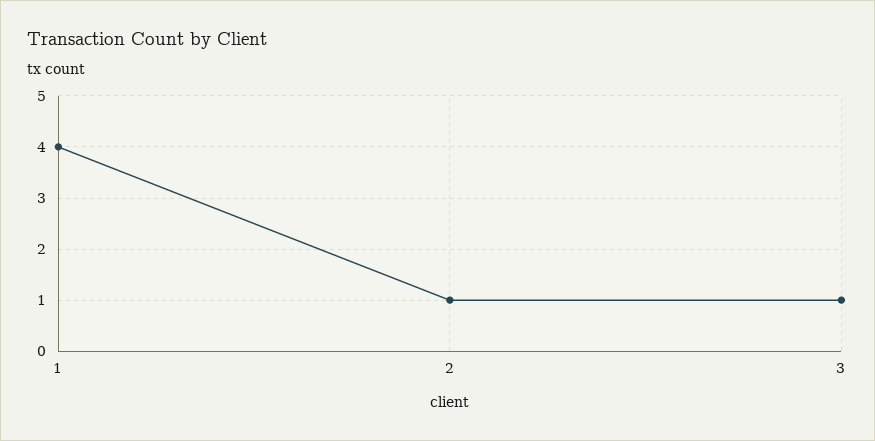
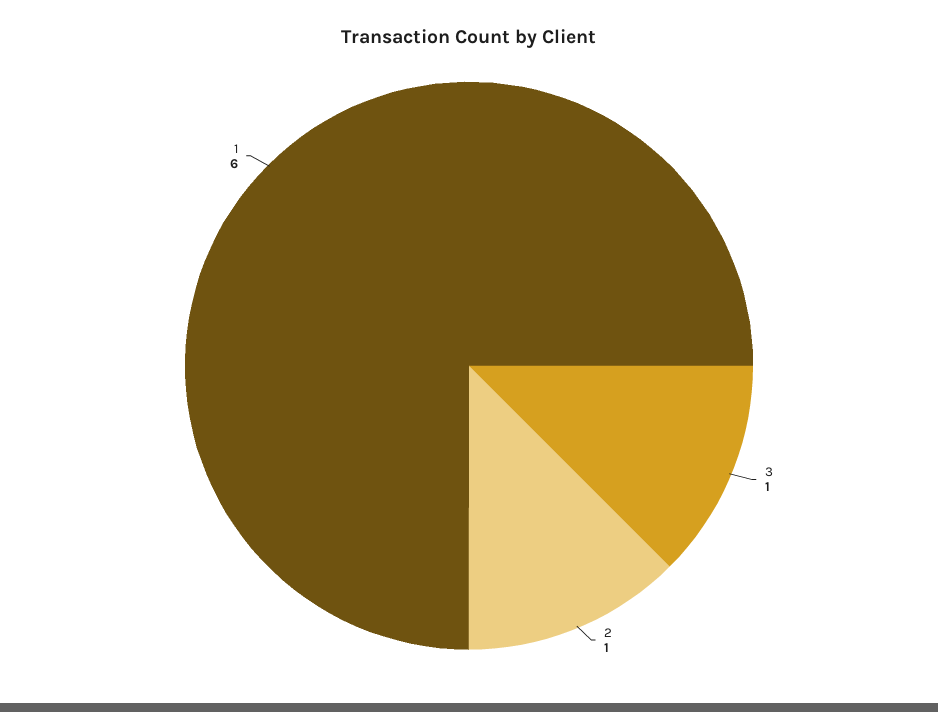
1: 4 -> 6

